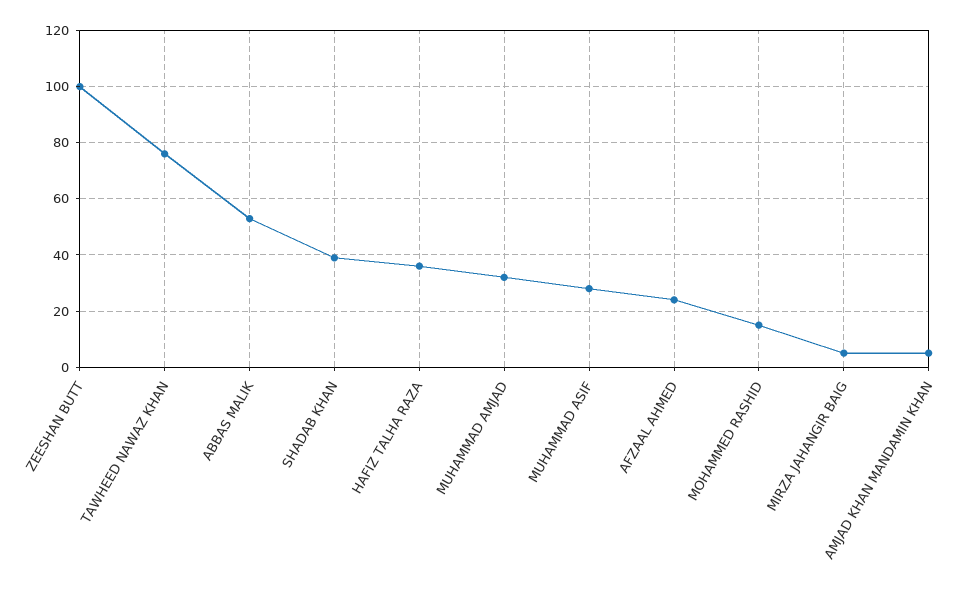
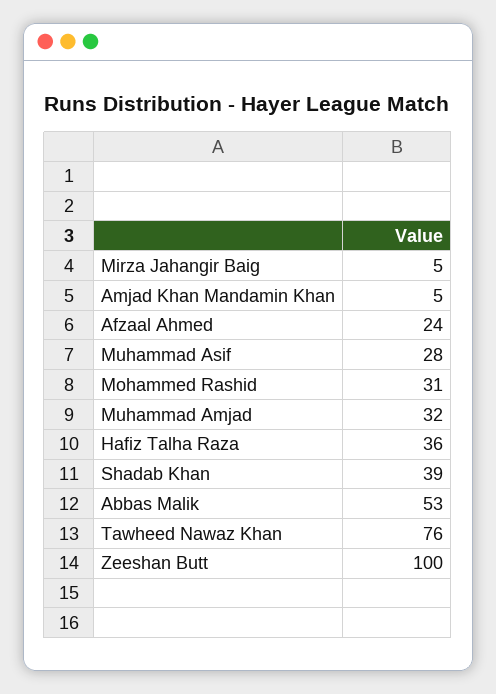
MOHAMMED RASHID: 15 -> 31

